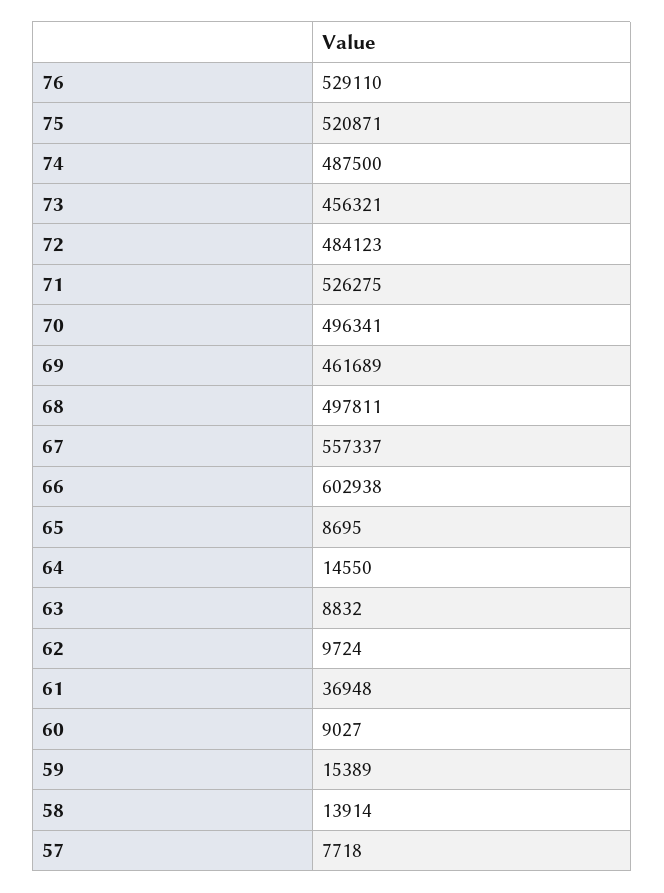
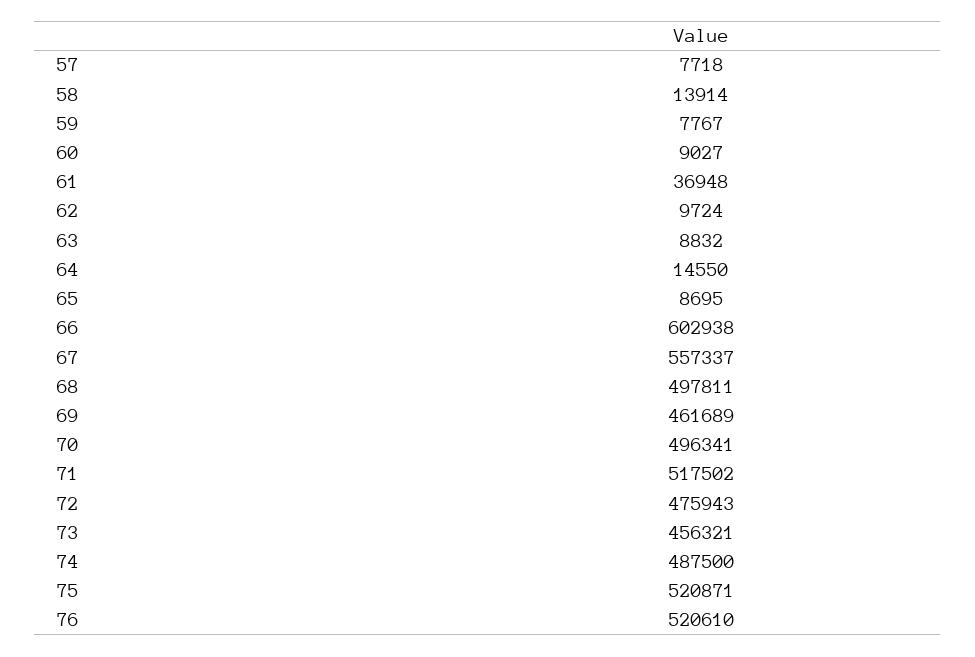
76: 529110 -> 520610
72: 484123 -> 475943
71: 526275 -> 517502
59: 15389 -> 7767

